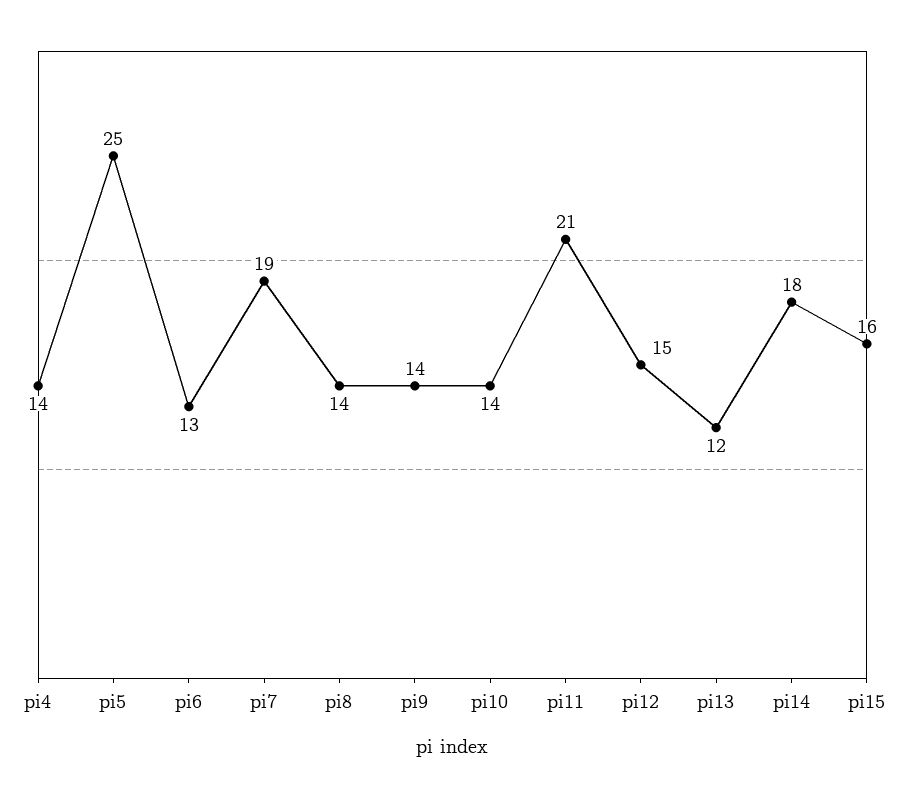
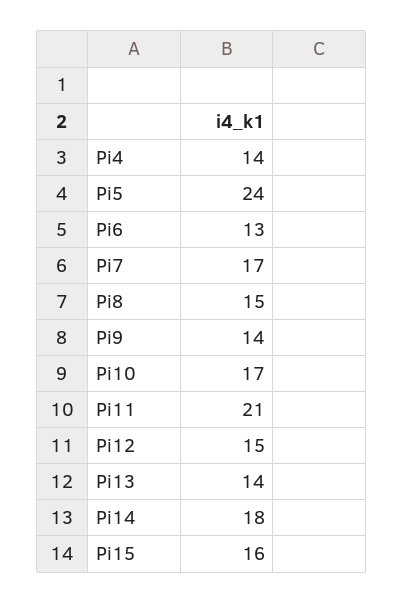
pi5: 25 -> 24
pi7: 19 -> 17
pi8: 14 -> 15
pi10: 14 -> 17
pi13: 12 -> 14

